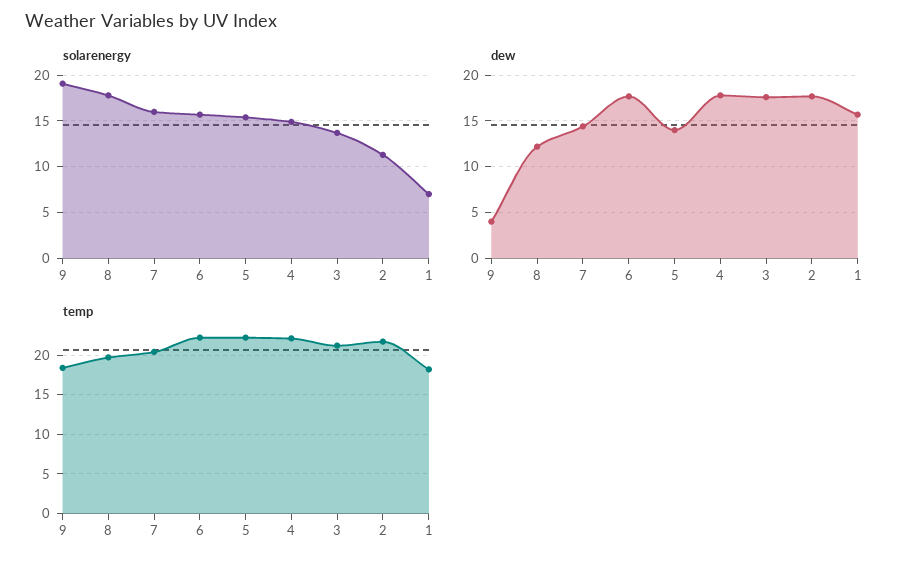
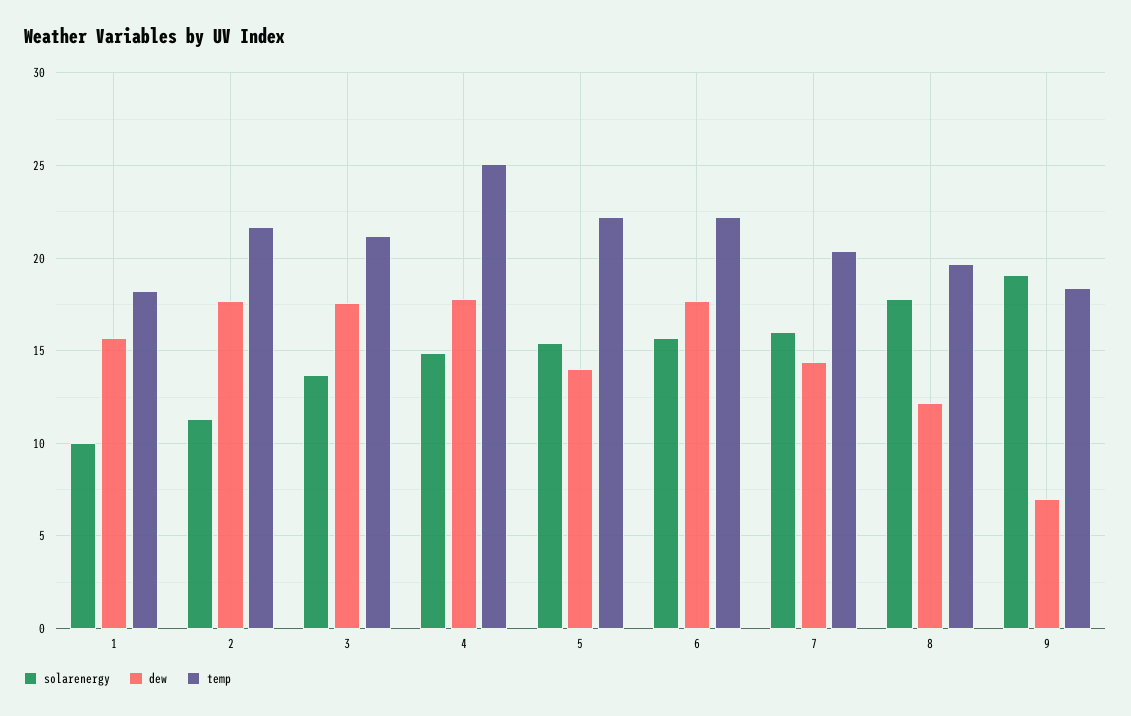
solarenergy, 1: 7 -> 10
dew, 9: 4 -> 7
temp, 4: 22 -> 25

